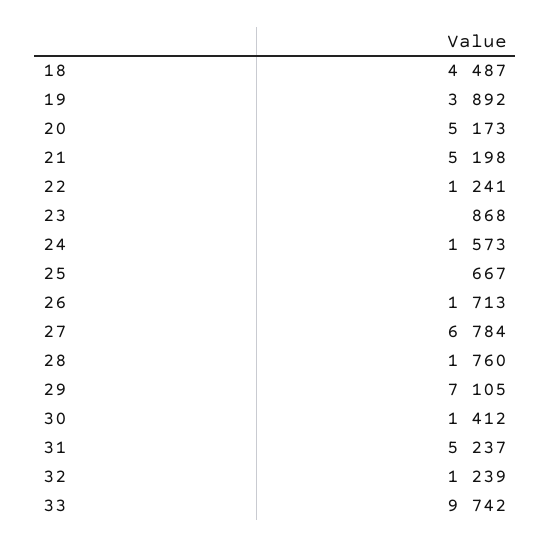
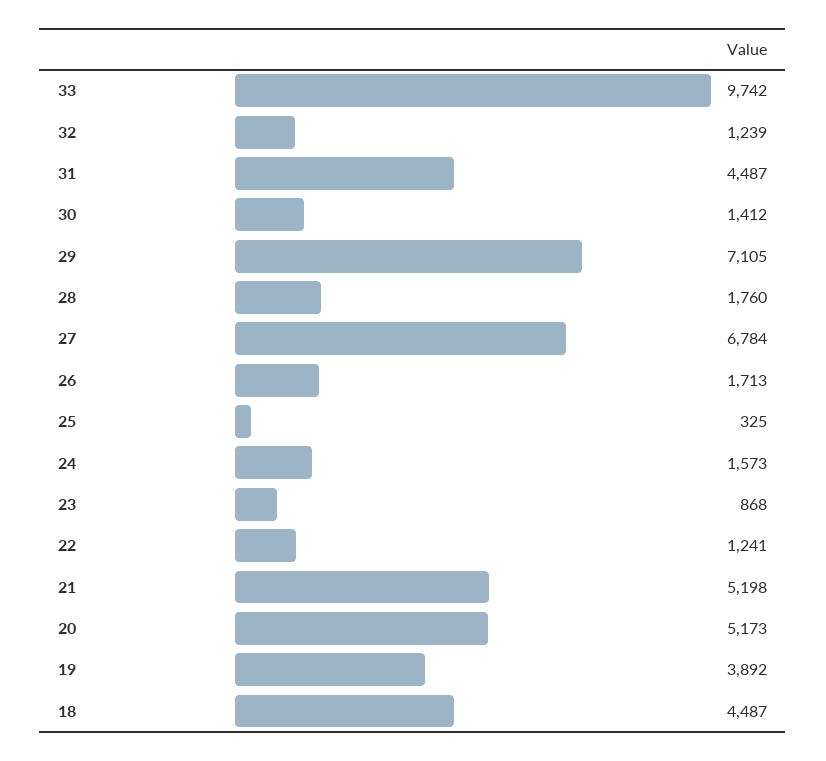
25: 667 -> 325
31: 5237 -> 4487

